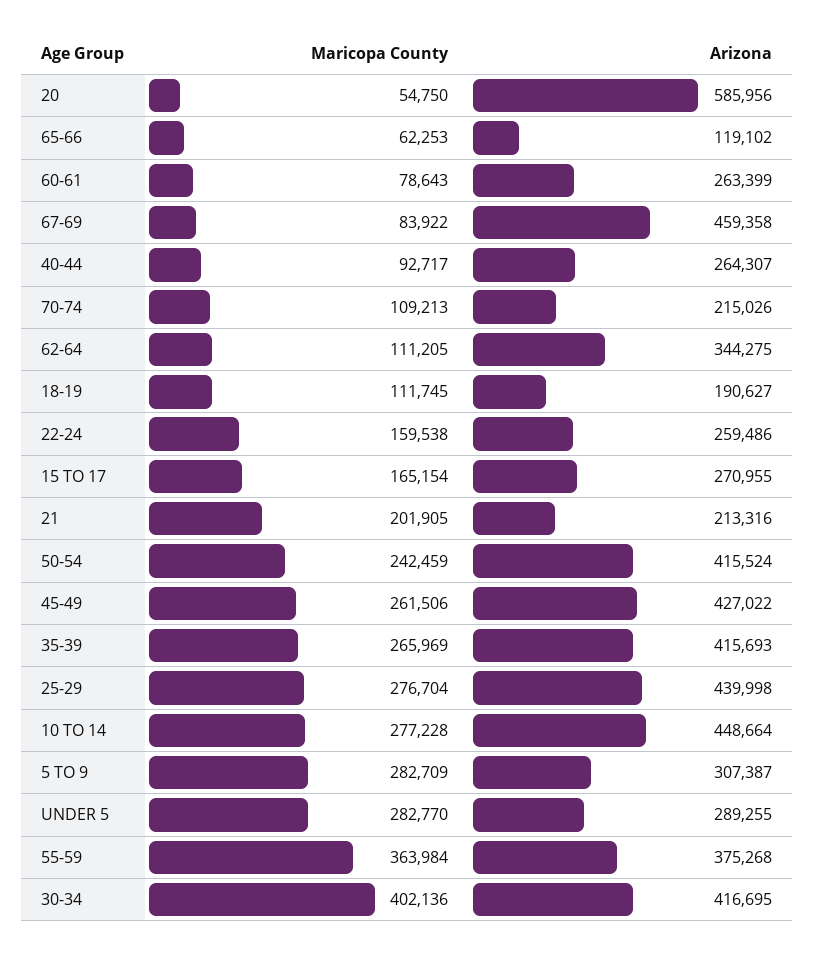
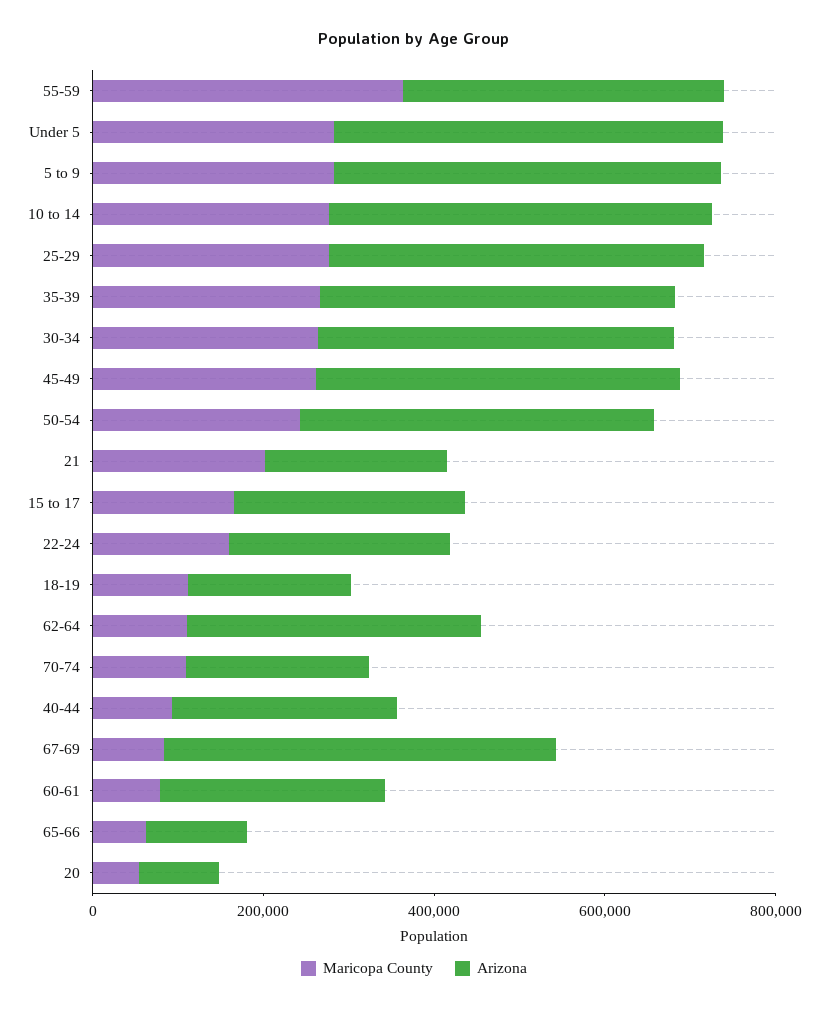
Arizona, 20: 585956 -> 100000
Arizona, 5 TO 9: 307387 -> 450000
Arizona, UNDER 5: 289255 -> 450000
Maricopa County, 30-34: 402136 -> 250000

